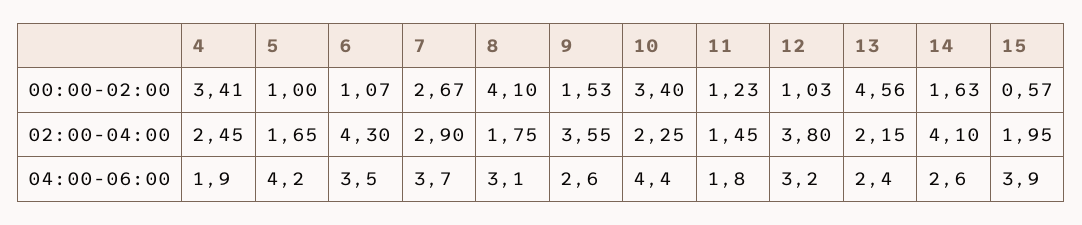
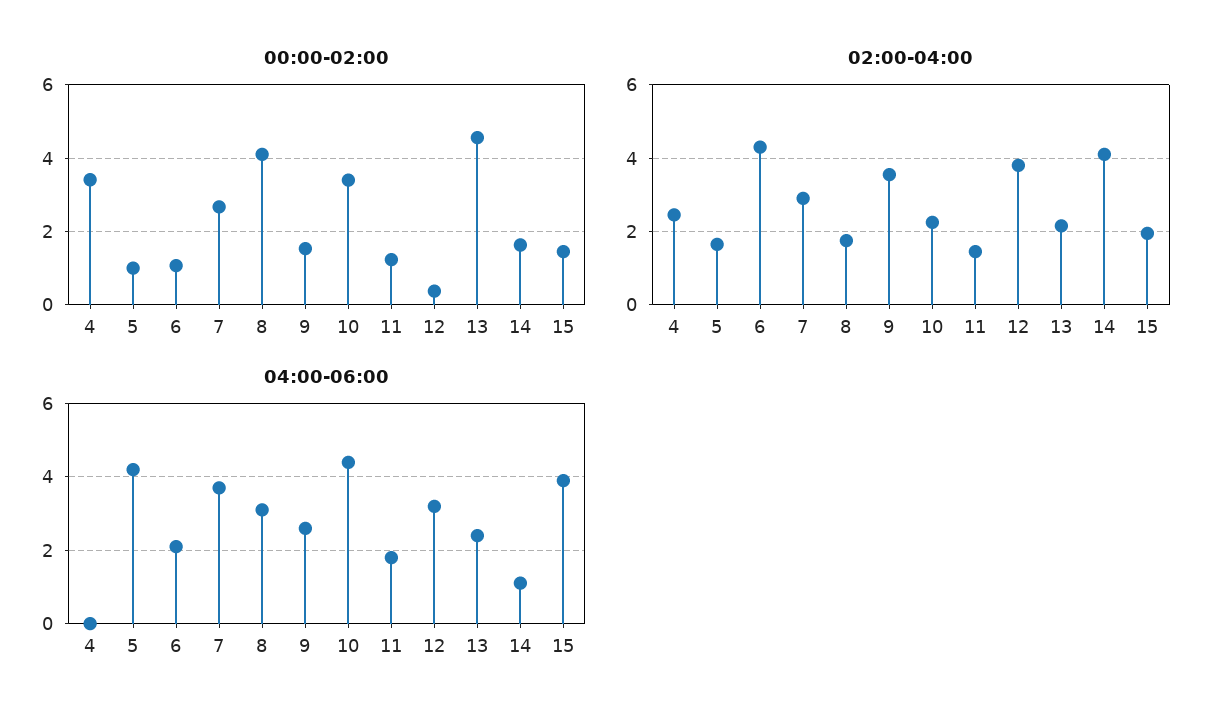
00:00-02:00, 12: 1.03 -> 0.4
00:00-02:00, 15: 0.57 -> 1.4
04:00-06:00, 4: 1.9 -> 0
04:00-06:00, 6: 3.5 -> 2
04:00-06:00, 14: 2.6 -> 1

